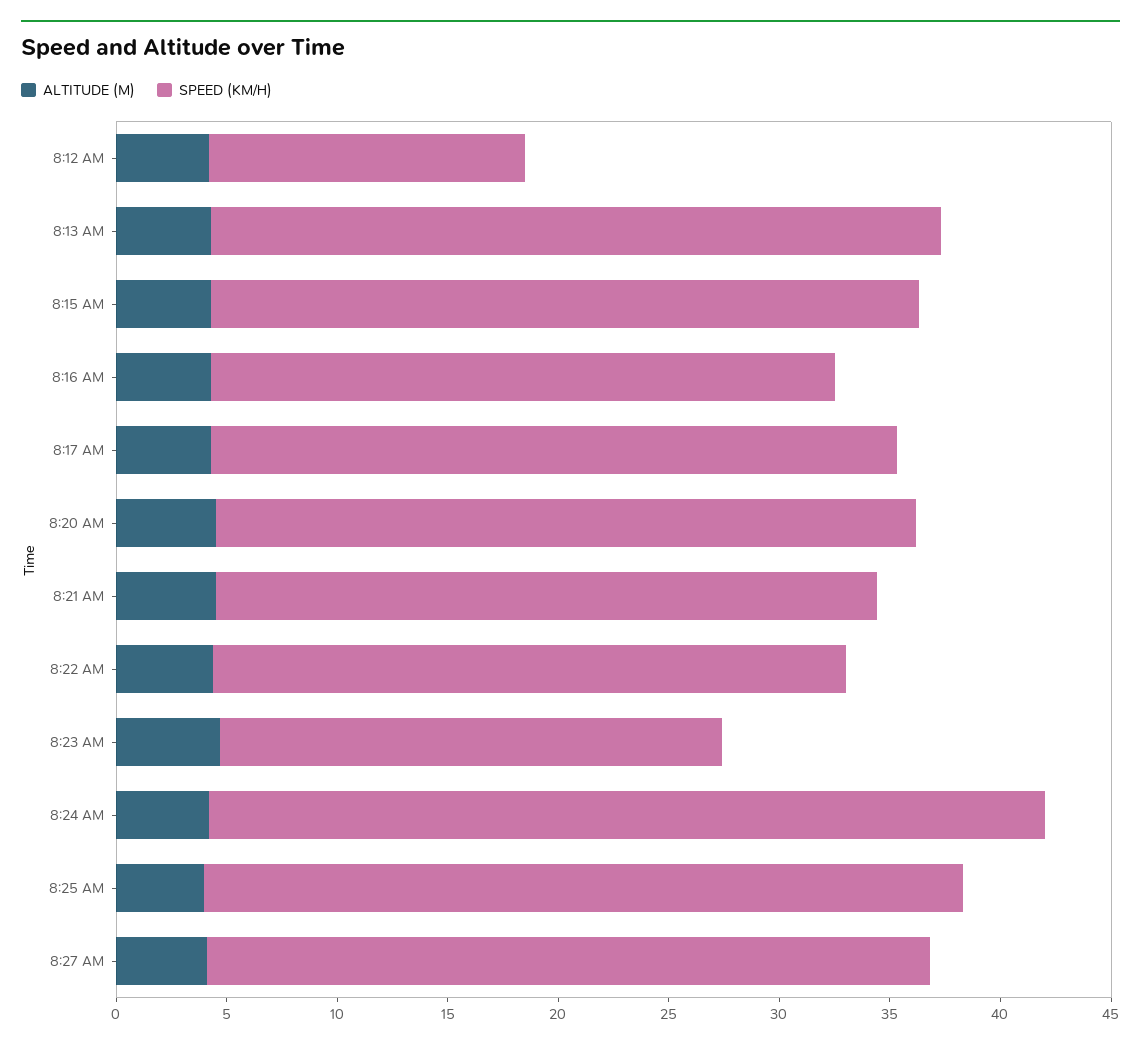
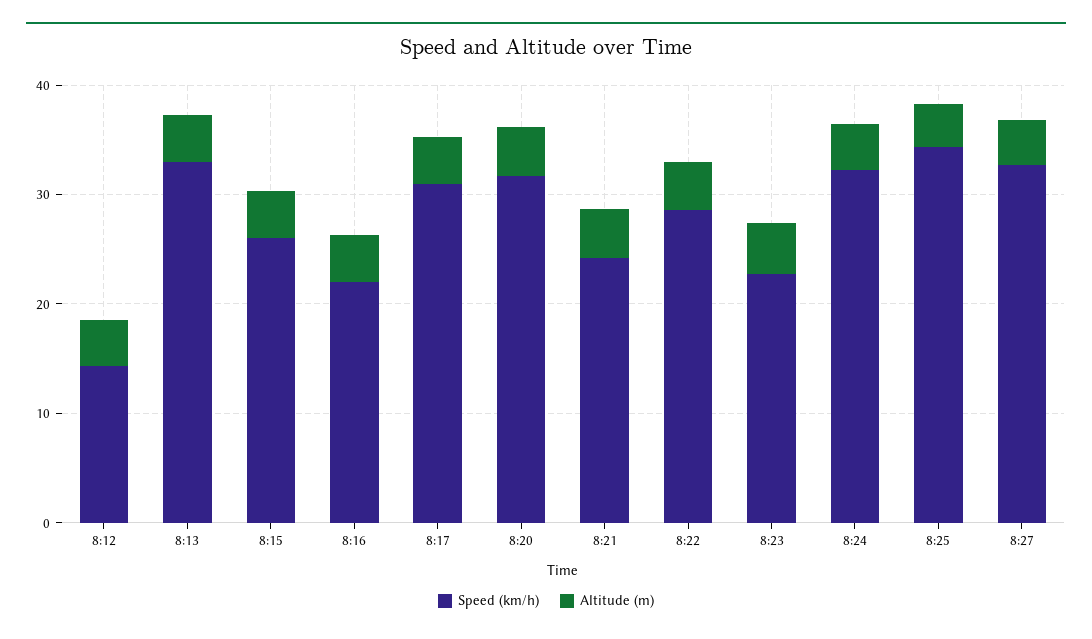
SPEED (KM/H), 8:15 AM: 32 -> 26
SPEED (KM/H), 8:16 AM: 28 -> 22
SPEED (KM/H), 8:21 AM: 30 -> 24
SPEED (KM/H), 8:24 AM: 38 -> 32

